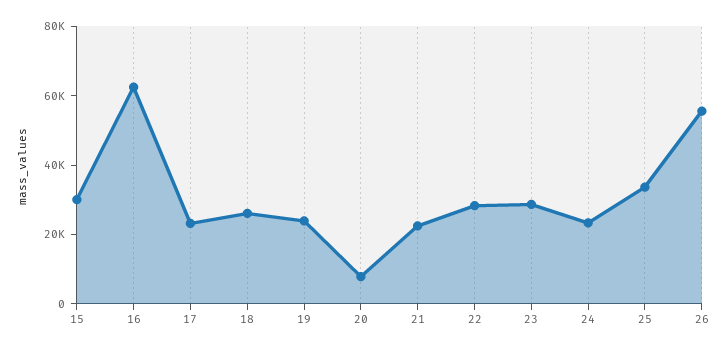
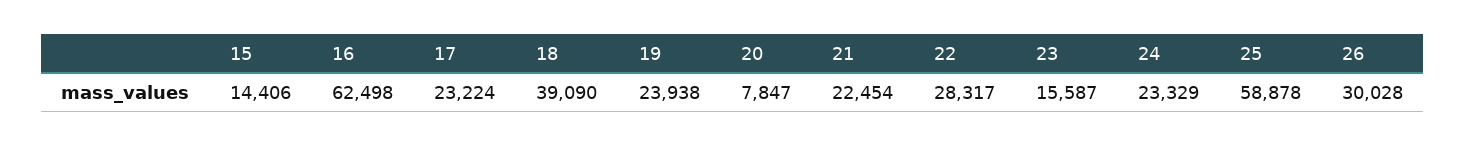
15: 30000 -> 14406
18: 25000 -> 39090
23: 30000 -> 15587
25: 35000 -> 58878
26: 55000 -> 30028

